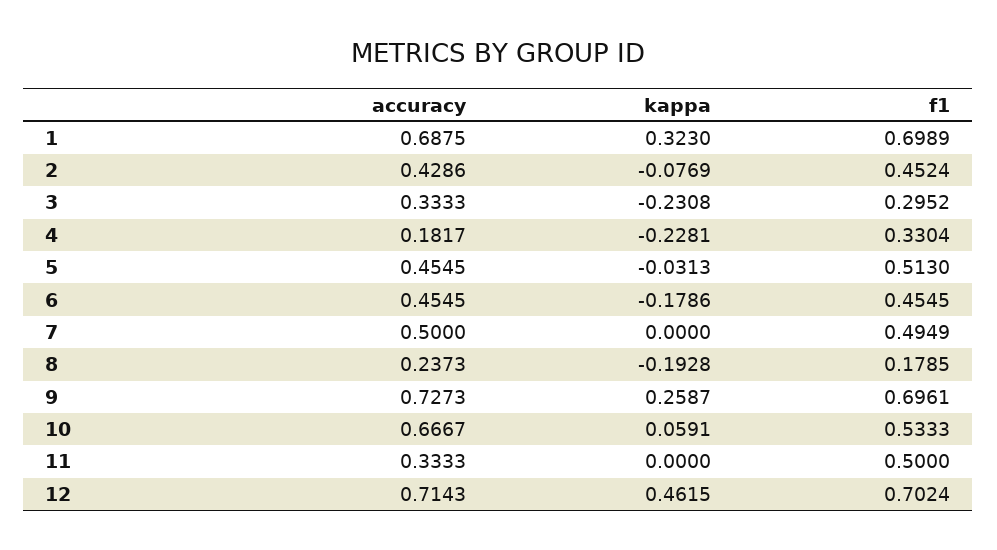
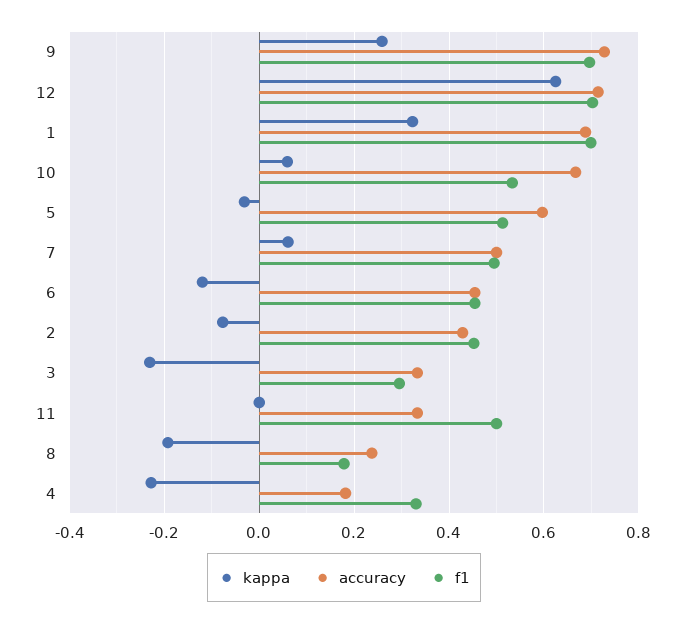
accuracy, 5: 0.4545 -> 0.6
kappa, 6: -0.1786 -> -0.12
kappa, 7: 0 -> 0.06
kappa, 12: 0.4615 -> 0.62

